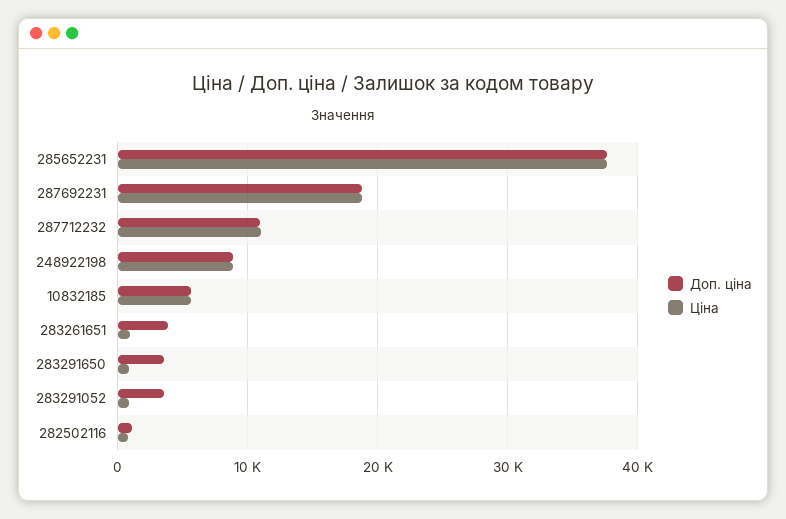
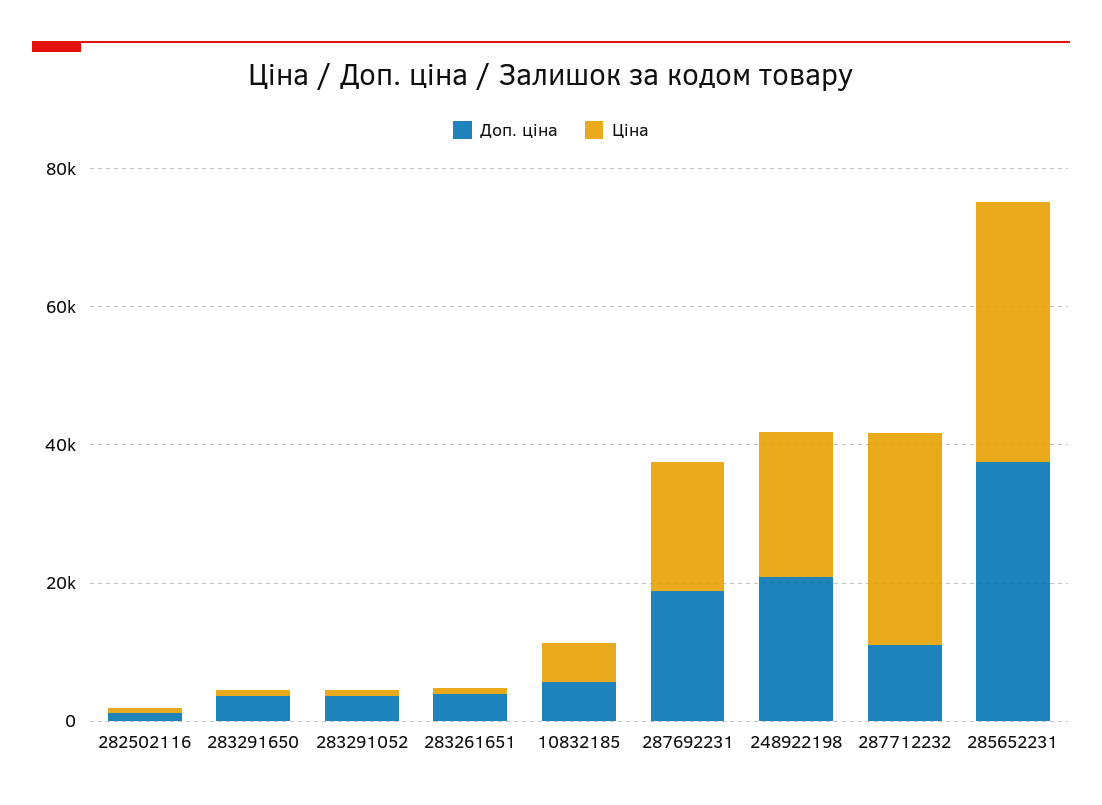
Ціна, 287712232: 11000 -> 30000
Доп. ціна, 248922198: 9000 -> 20000
Ціна, 248922198: 9000 -> 20000

